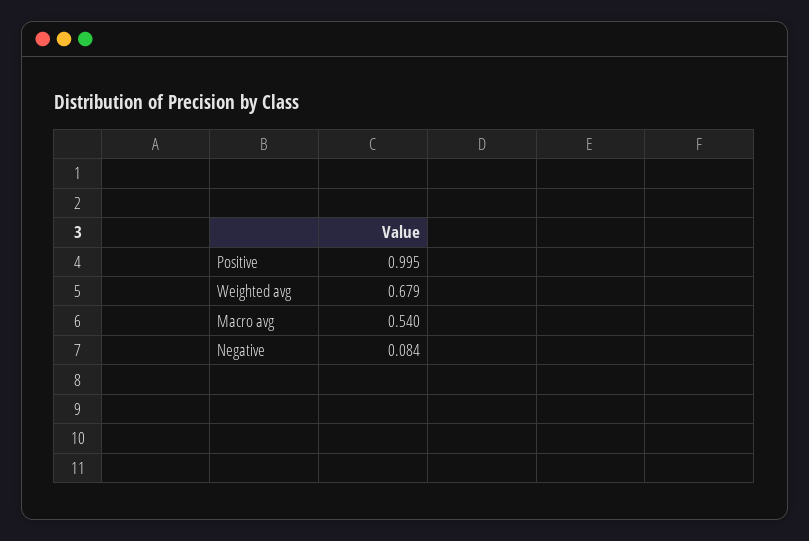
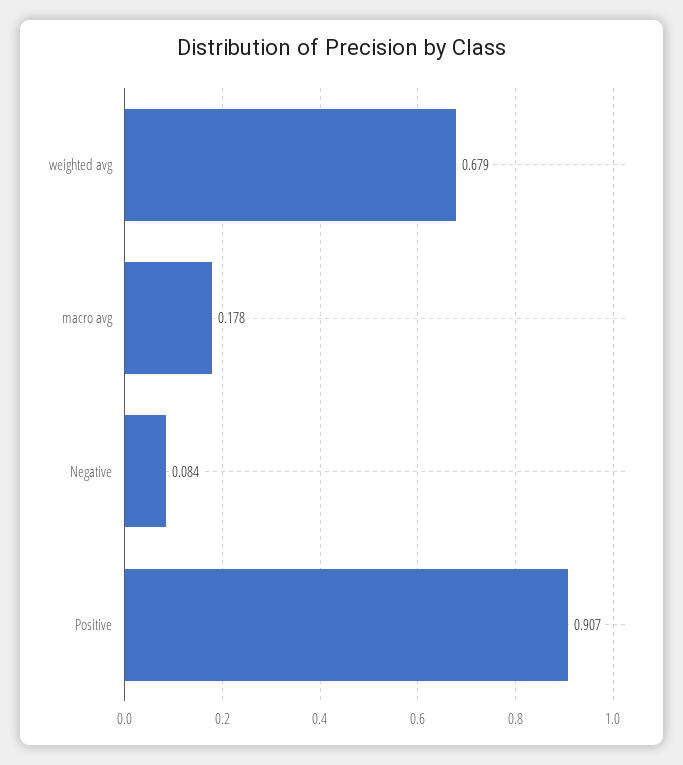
Positive: 0.995 -> 0.907
Macro avg: 0.54 -> 0.178

